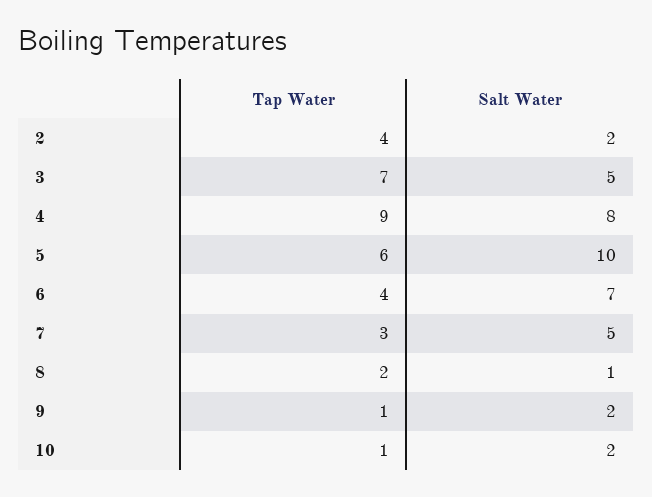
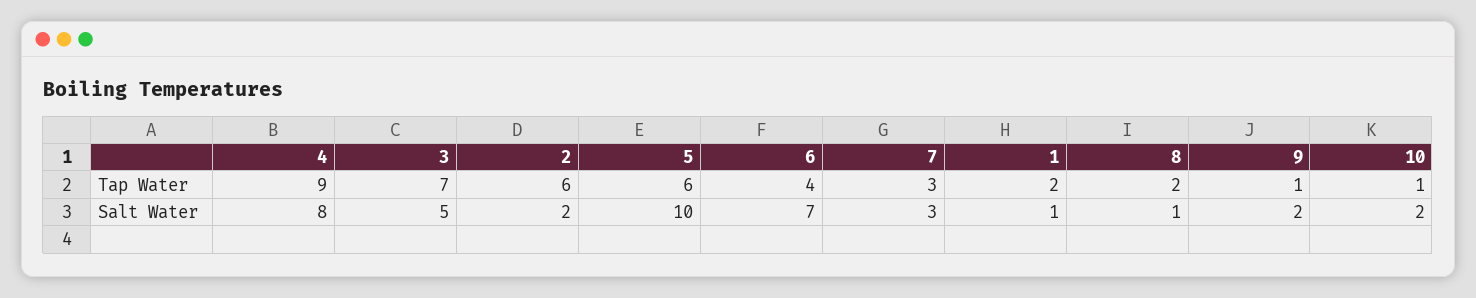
Tap Water, 2: 4 -> 6
Salt Water, 7: 5 -> 3
Tap Water, 1: none -> 2
Salt Water, 1: none -> 1

